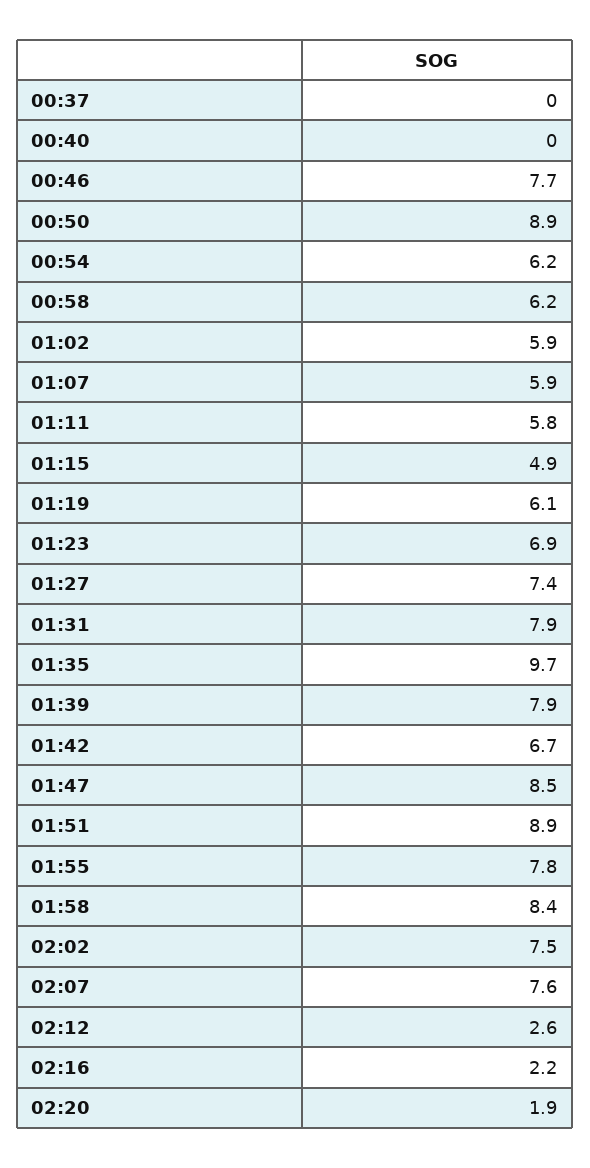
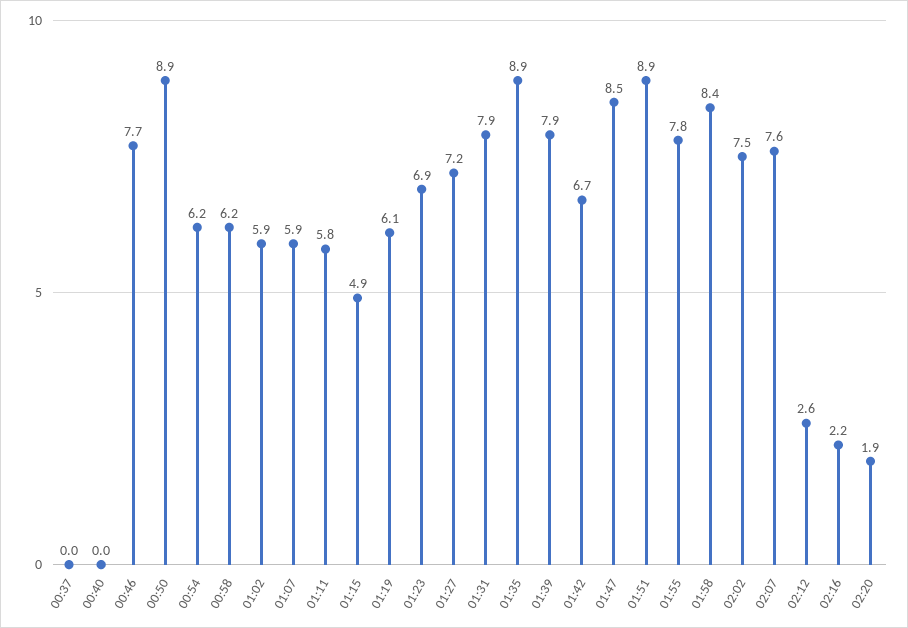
01:27: 7.4 -> 7.2
01:35: 9.7 -> 8.9

